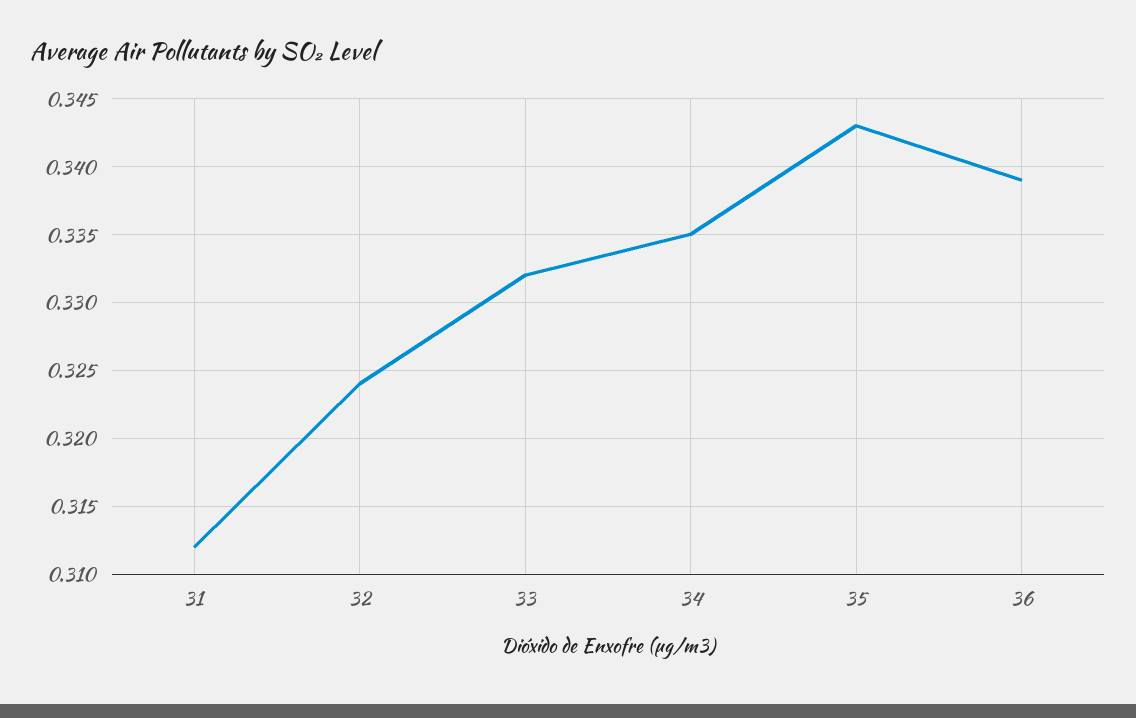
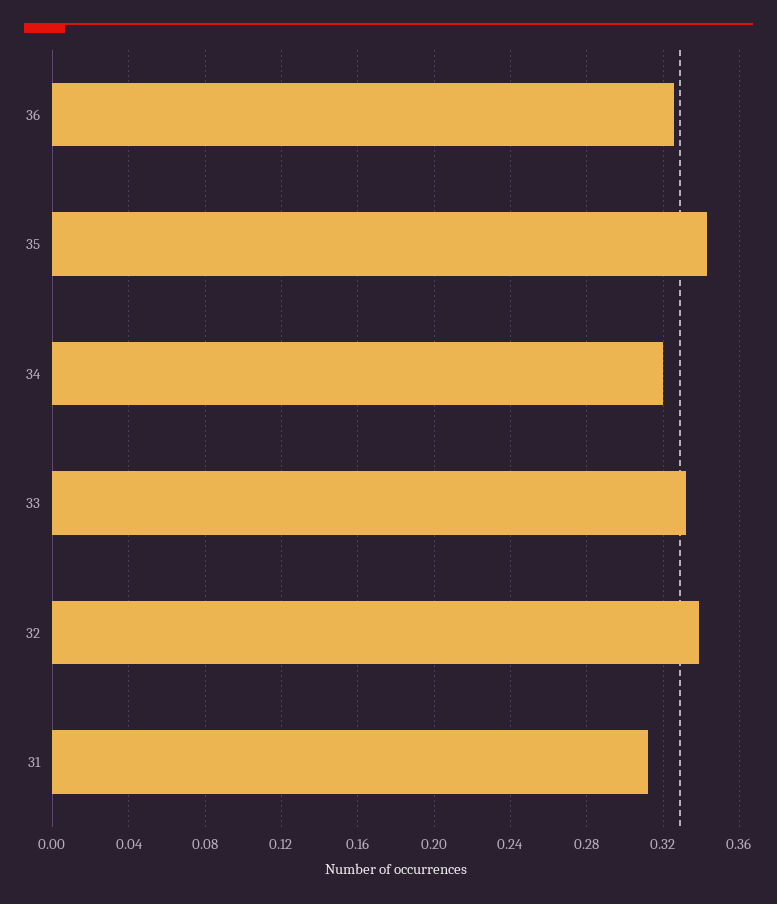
32: 0.324 -> 0.34
34: 0.335 -> 0.32
36: 0.339 -> 0.325

